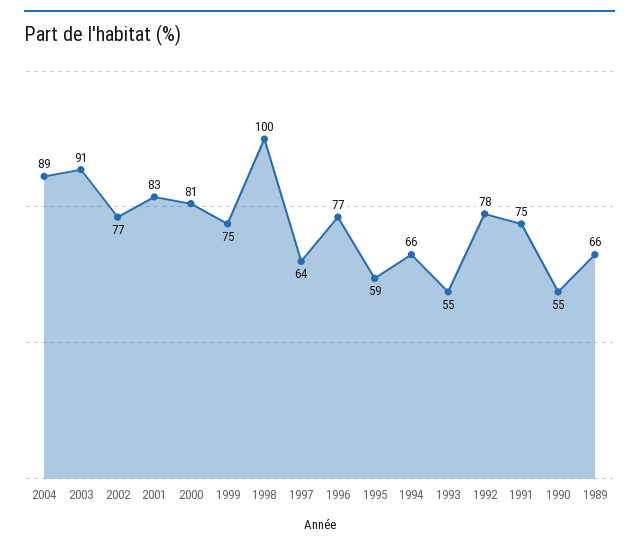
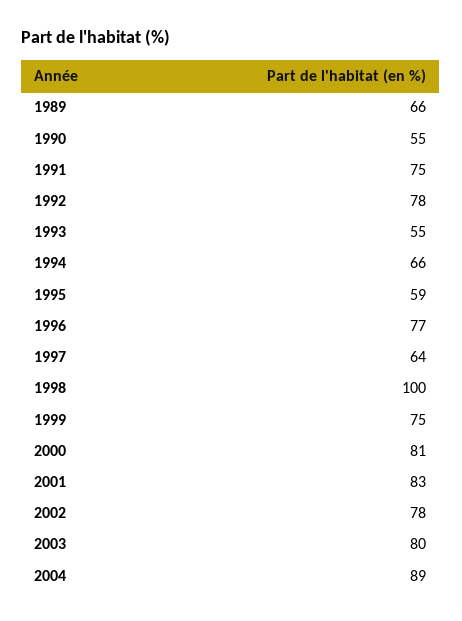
2003: 91 -> 80
2002: 77 -> 78

